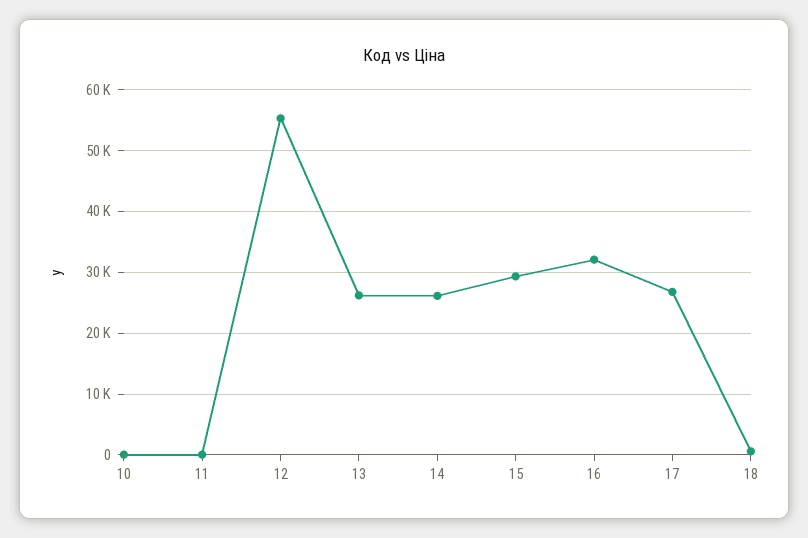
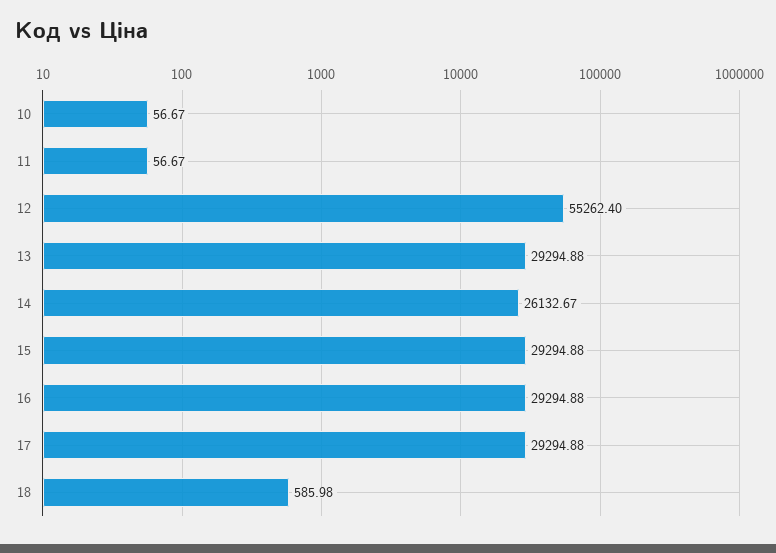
13: 26000 -> 29294.88
16: 32000 -> 29294.88
17: 27000 -> 29294.88

